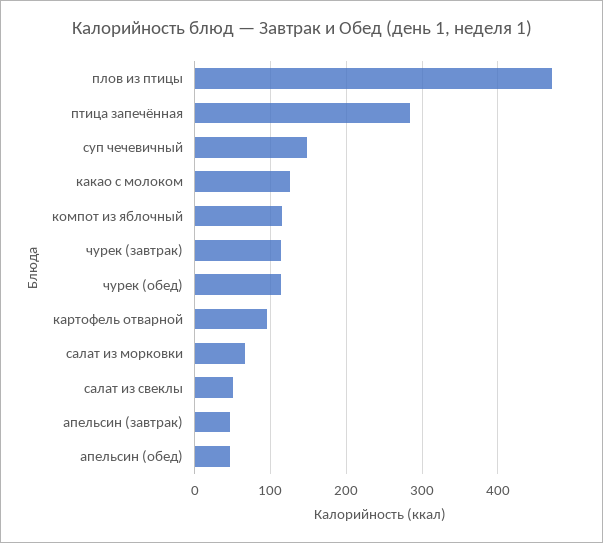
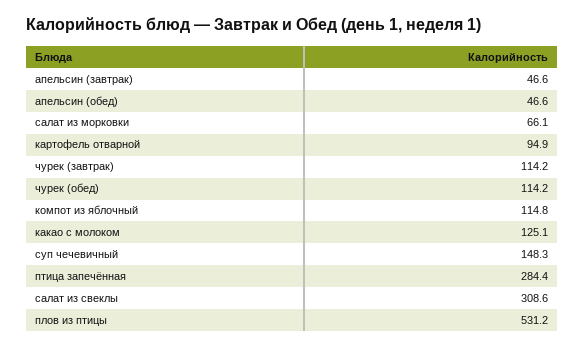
плов из птицы: 470 -> 531.2
салат из свеклы: 50 -> 308.6

